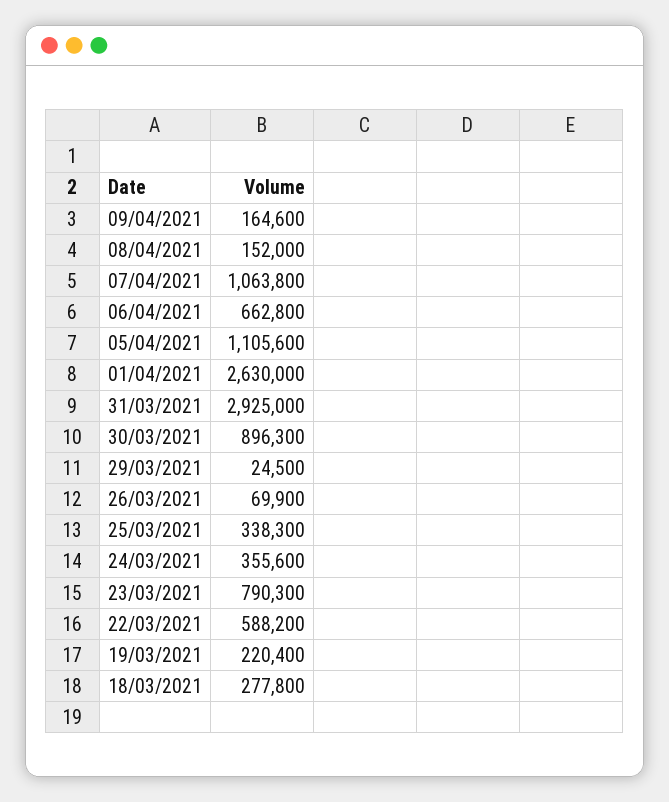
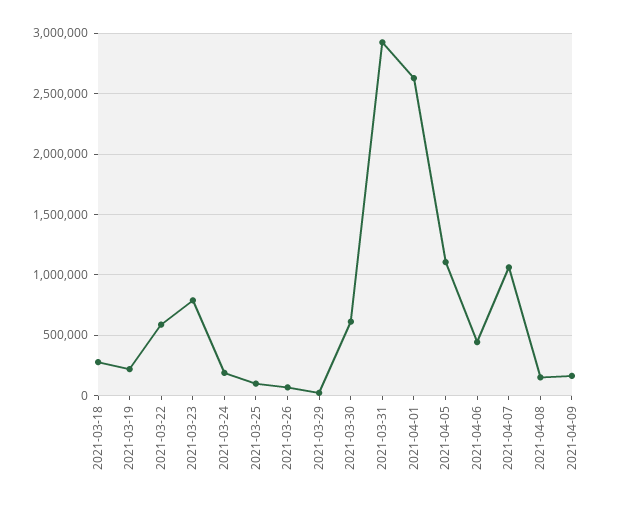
06/04/2021: 662800 -> 450000
30/03/2021: 896300 -> 600000
25/03/2021: 338300 -> 100000
24/03/2021: 355600 -> 200000

